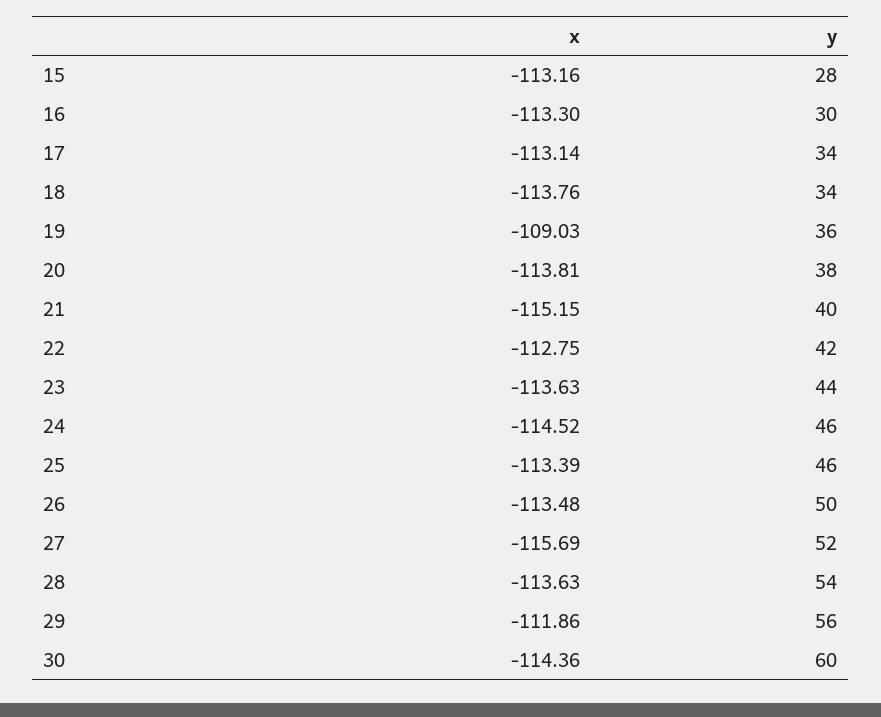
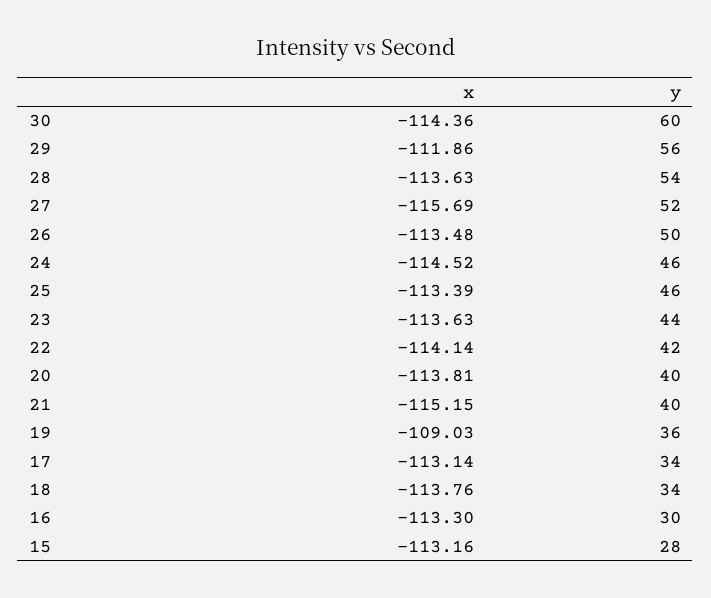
y, 20: 38 -> 40
x, 22: -112.75 -> -114.14

